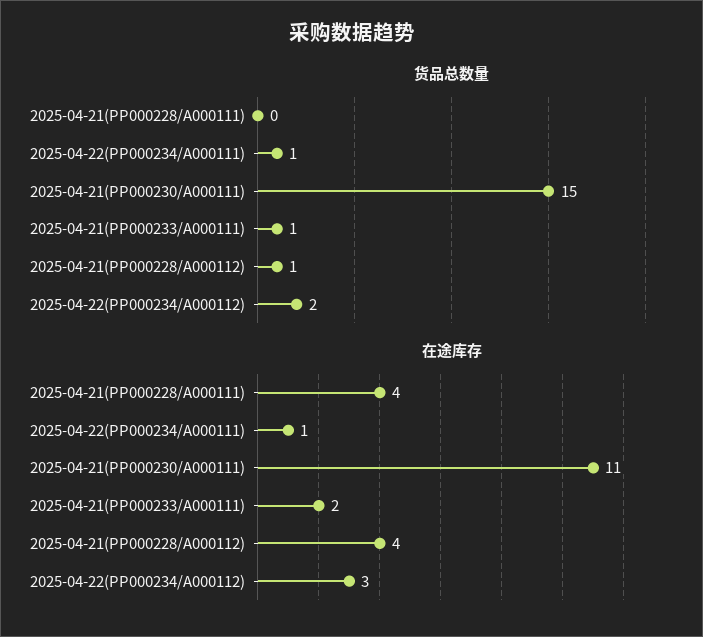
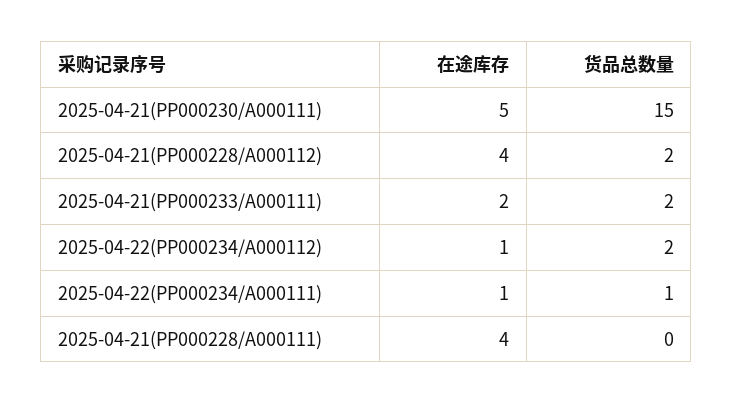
货品总数量, 2025-04-21(PP000233/A000111): 1 -> 2
货品总数量, 2025-04-21(PP000228/A000112): 1 -> 2
在途库存, 2025-04-21(PP000230/A000111): 11 -> 5
在途库存, 2025-04-22(PP000234/A000112): 3 -> 1

